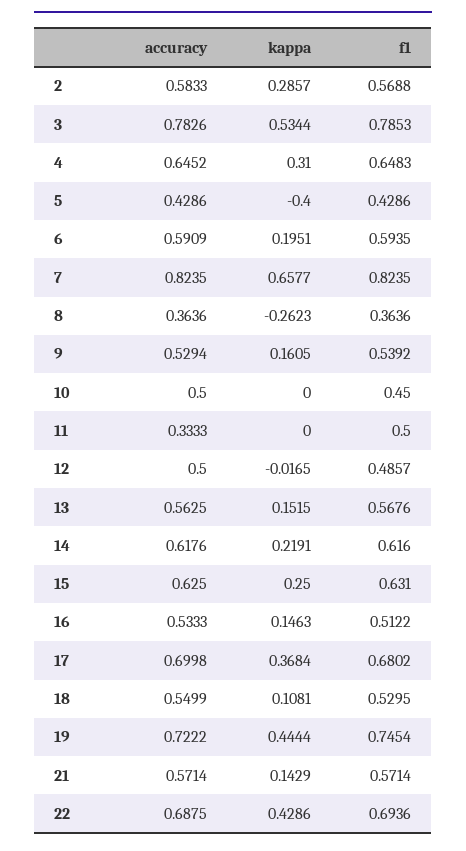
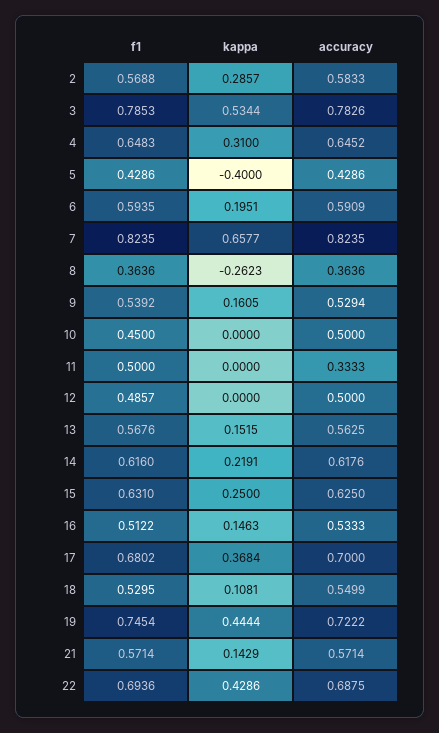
kappa, 12: -0.0165 -> 0
accuracy, 17: 0.6998 -> 0.7

